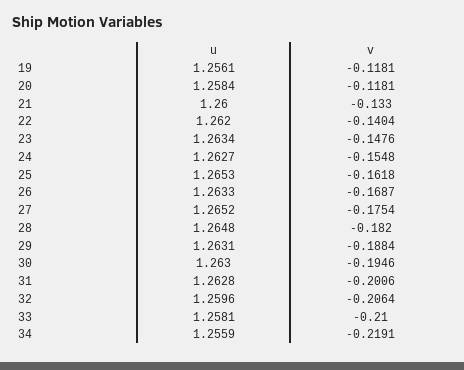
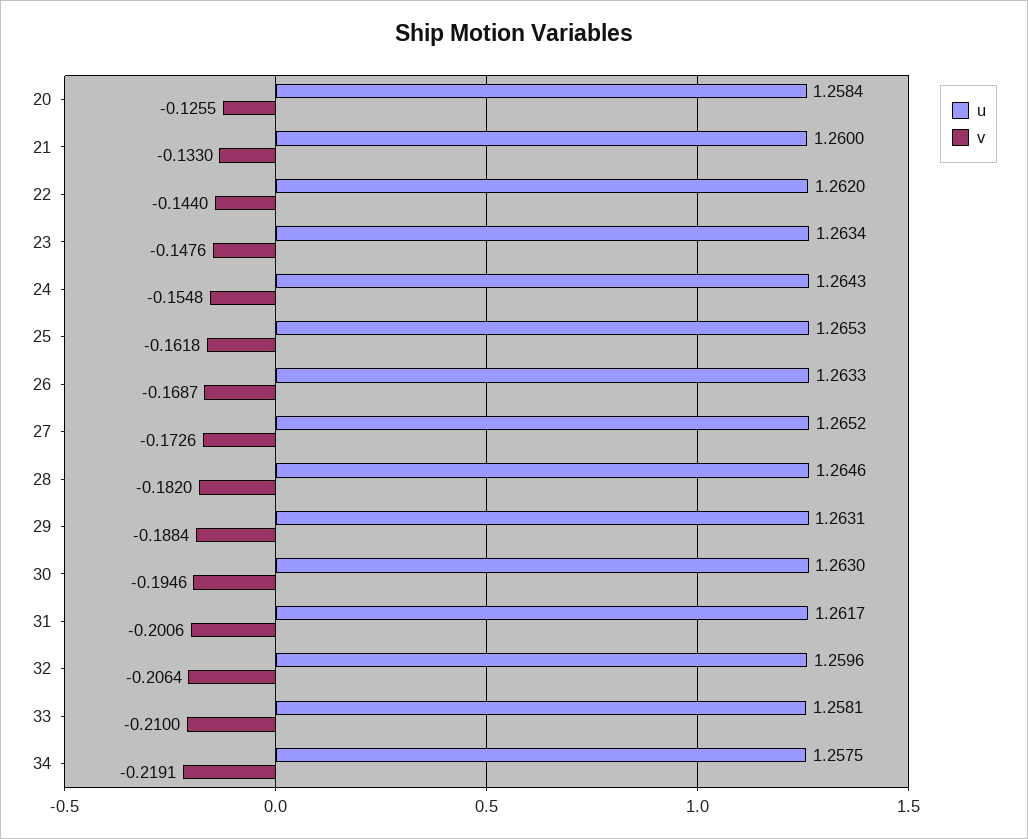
u, 19: 1.2561 -> none
v, 19: -0.1181 -> none
v, 20: -0.1181 -> -0.1255
v, 22: -0.1404 -> -0.144
u, 24: 1.2627 -> 1.2643
v, 27: -0.1754 -> -0.1726
u, 28: 1.2648 -> 1.2646
u, 31: 1.2628 -> 1.2617
u, 34: 1.2559 -> 1.2575

